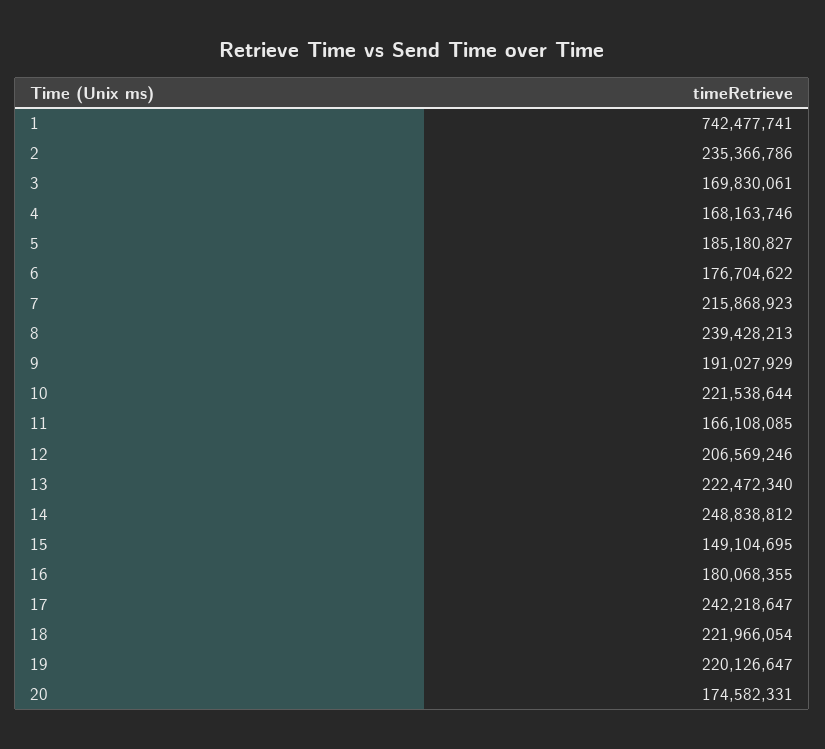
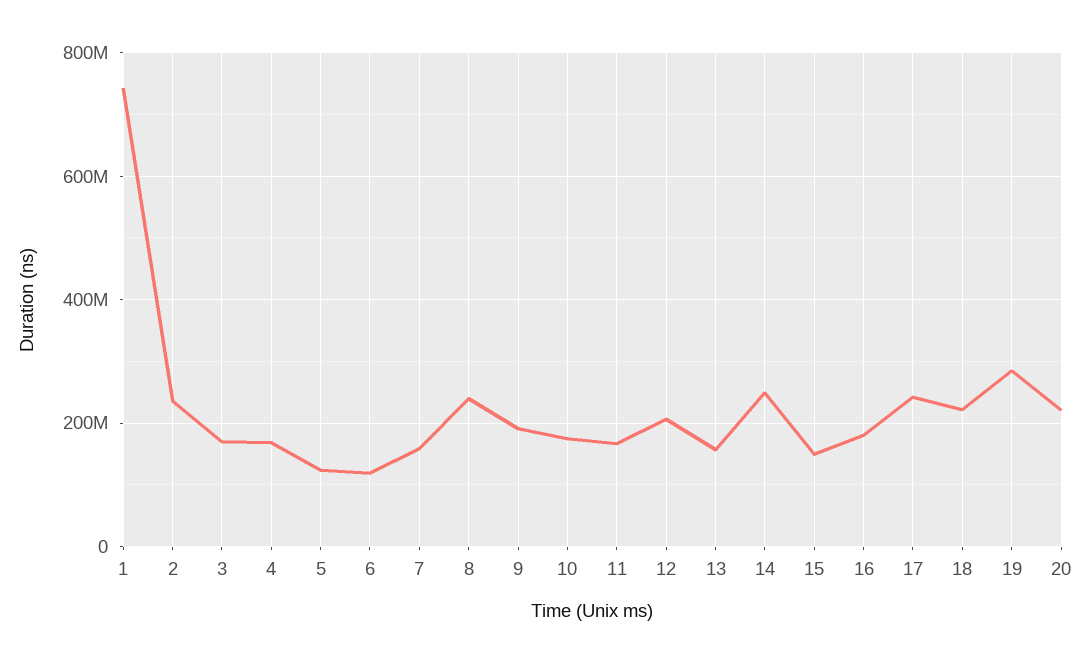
5: 185180827 -> 120000000
6: 176704622 -> 120000000
7: 215868923 -> 160000000
10: 221538644 -> 180000000
13: 222472340 -> 160000000
19: 220126647 -> 280000000
20: 174582331 -> 220000000

